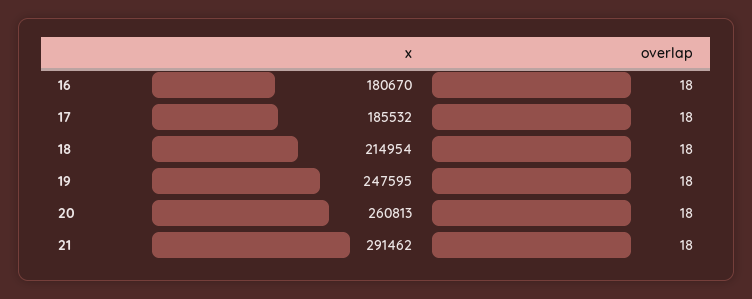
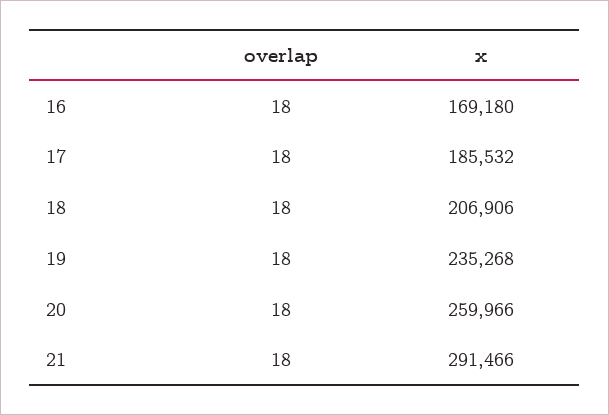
x, 16: 180670 -> 169180
x, 18: 214954 -> 206906
x, 19: 247595 -> 235268
x, 20: 260813 -> 259966
x, 21: 291462 -> 291466

